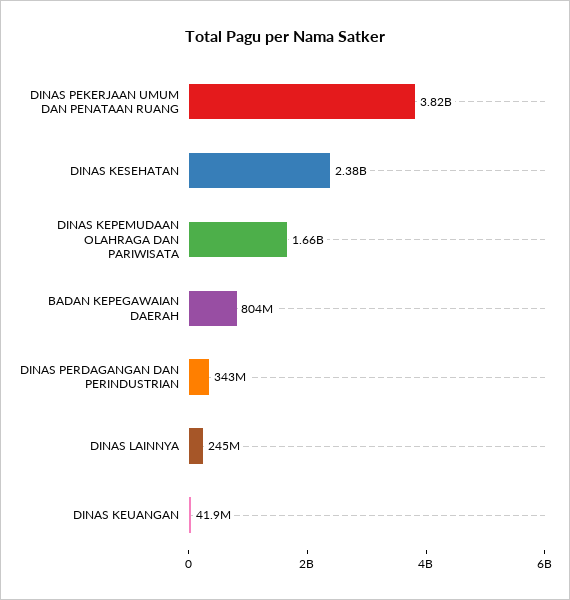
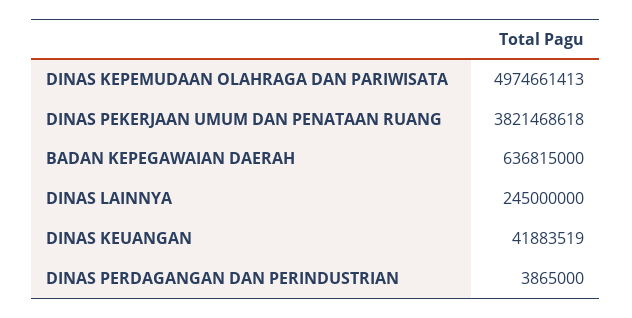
DINAS KESEHATAN: 2380000000 -> none
DINAS KEPEMUDAAN OLAHRAGA DAN PARIWISATA: 1660000000 -> 4974661413
BADAN KEPEGAWAIAN DAERAH: 804000000 -> 636815000
DINAS PERDAGANGAN DAN PERINDUSTRIAN: 343000000 -> 3865000

